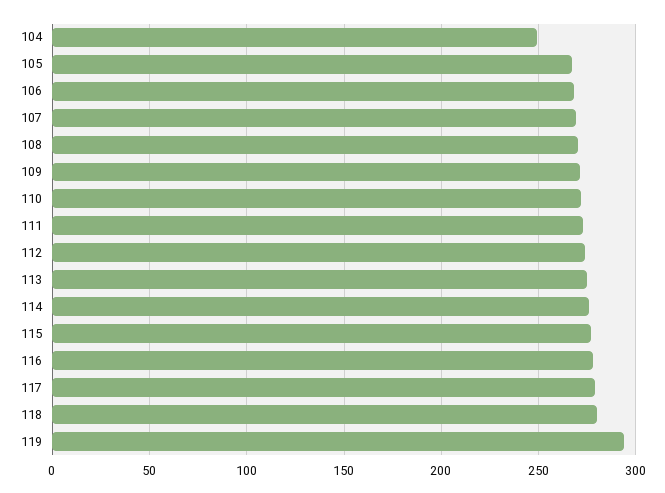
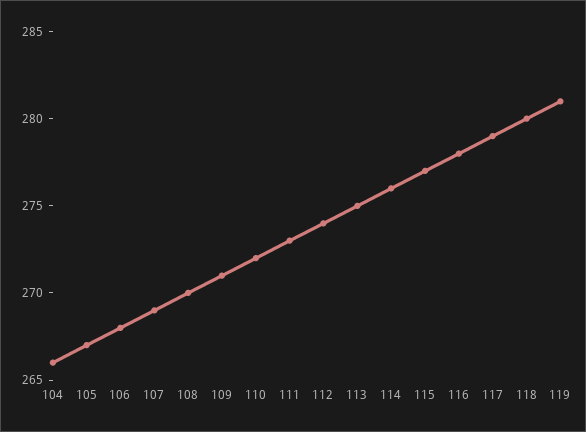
104: 250 -> 266
119: 295 -> 281

